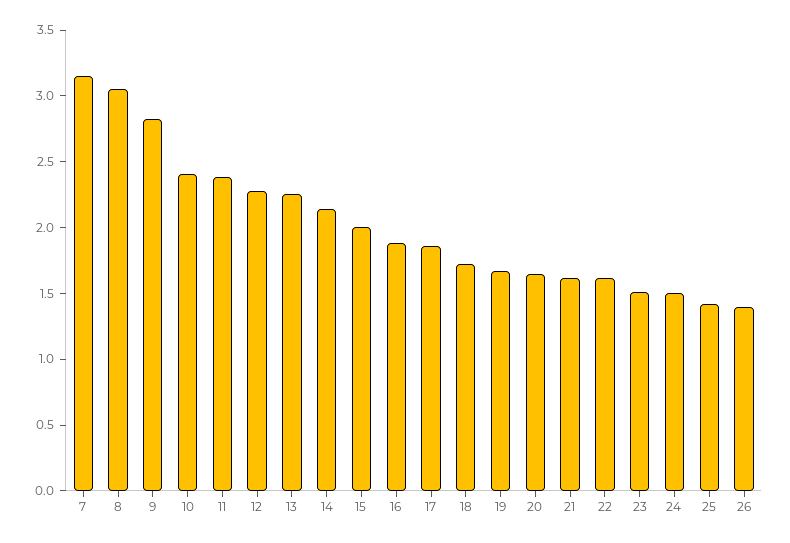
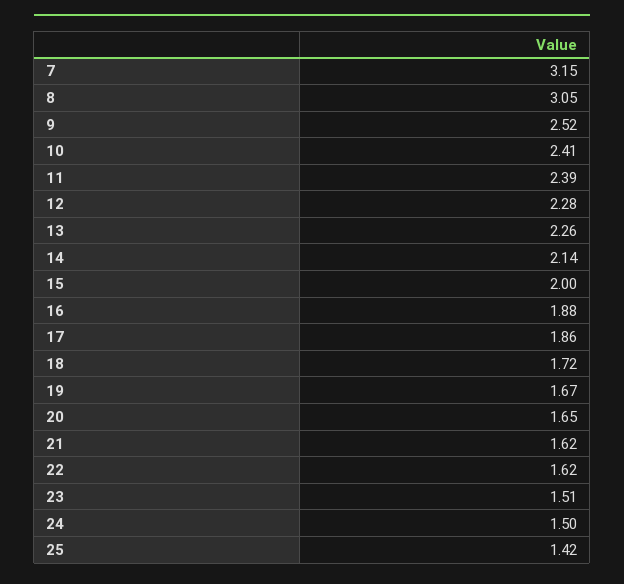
9: 2.8 -> 2.52
26: 1.4 -> none

